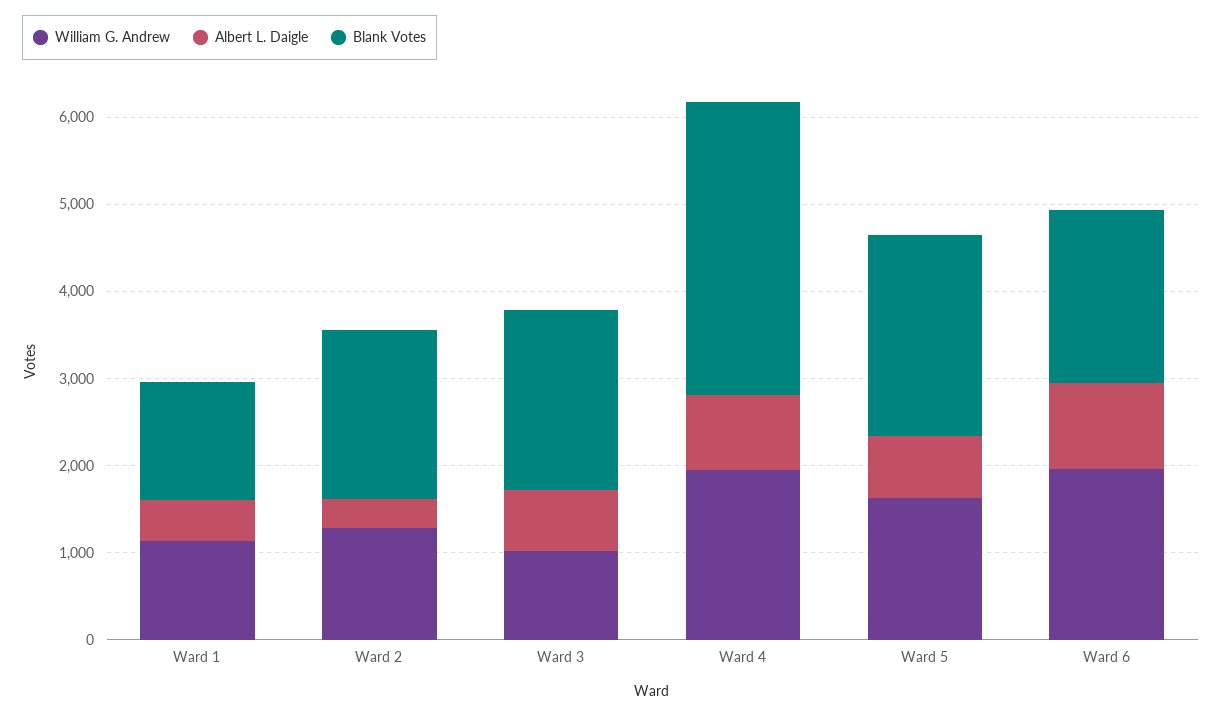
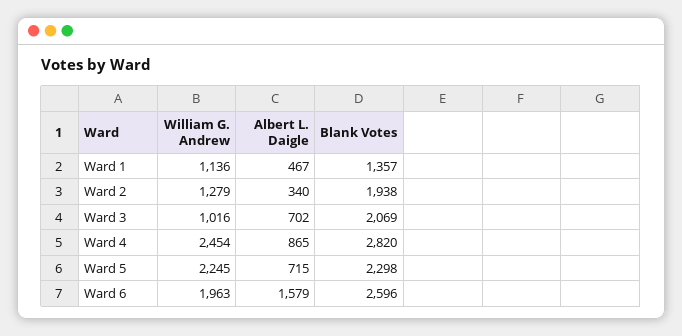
William G. Andrew, Ward 4: 2000 -> 2454
Blank Votes, Ward 4: 3400 -> 2820
William G. Andrew, Ward 5: 1600 -> 2245
Albert L. Daigle, Ward 6: 1000 -> 1579
Blank Votes, Ward 6: 2000 -> 2596

